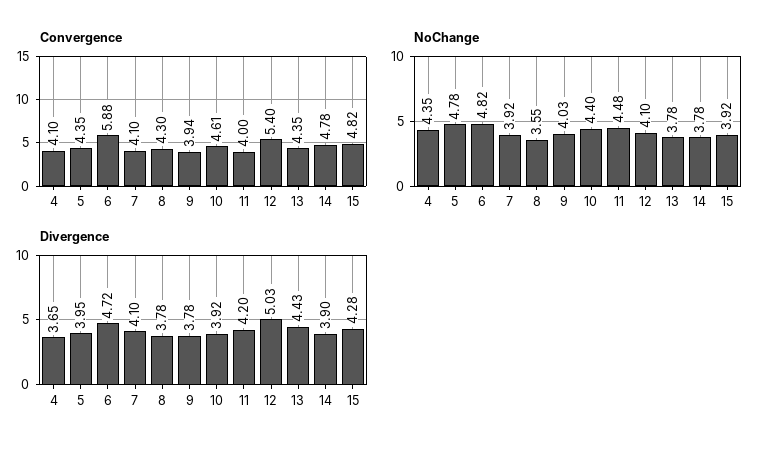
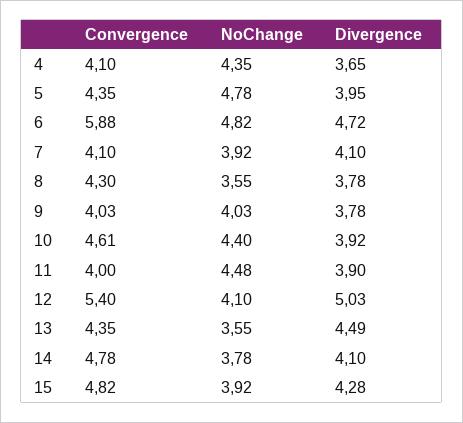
Convergence, 9: 3.94 -> 4.03
NoChange, 13: 3.78 -> 3.55
Divergence, 11: 4.2 -> 3.9
Divergence, 13: 4.43 -> 4.49
Divergence, 14: 3.9 -> 4.1

